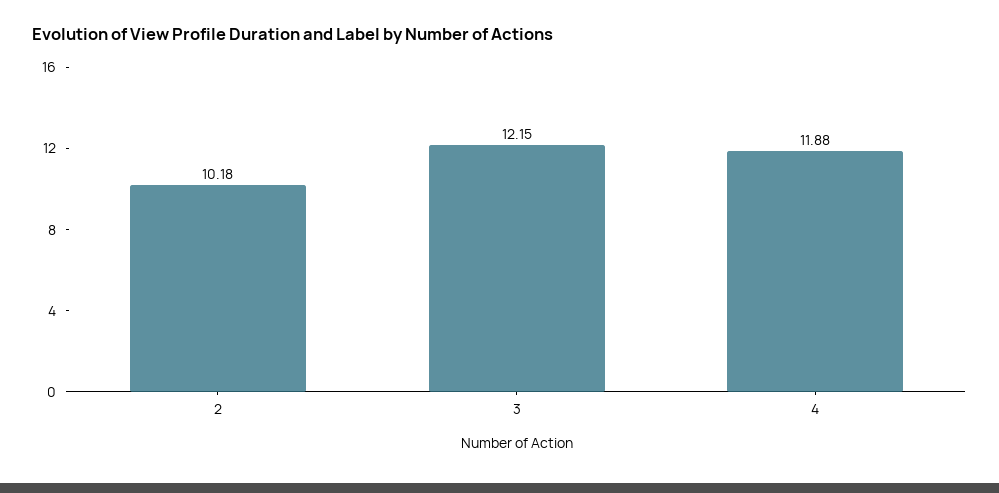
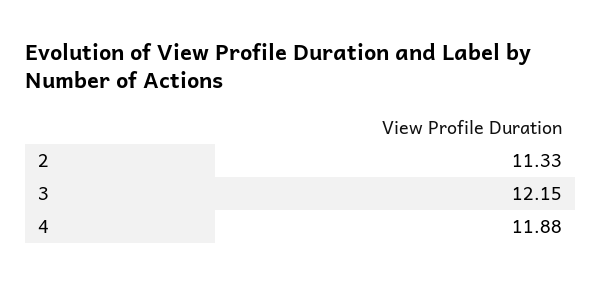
2: 10.18 -> 11.33

